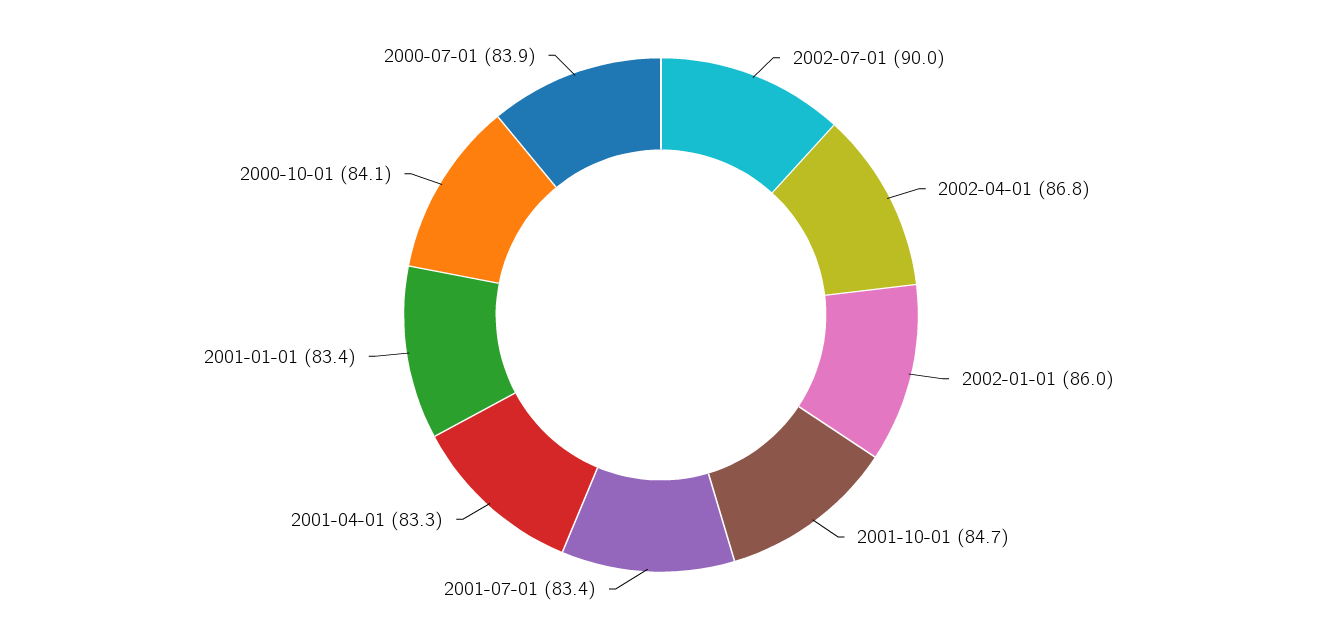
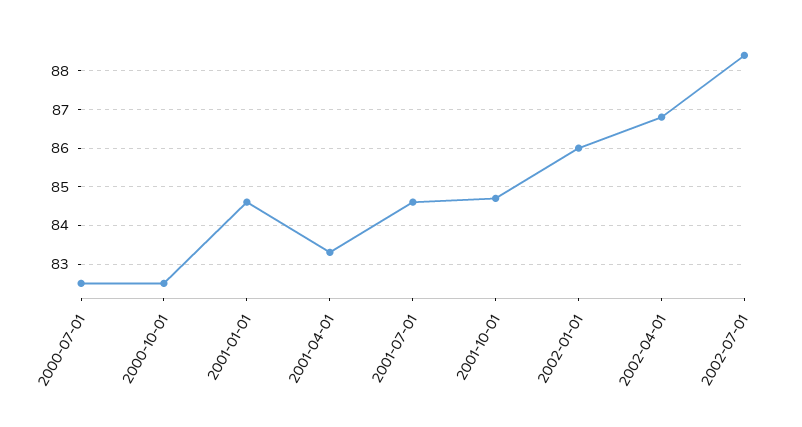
2002-07-01: 90 -> 88.5
2001-07-01: 83.4 -> 84.5
2001-01-01: 83.4 -> 84.5
2000-10-01: 84.1 -> 82.5
2000-07-01: 83.9 -> 82.5

